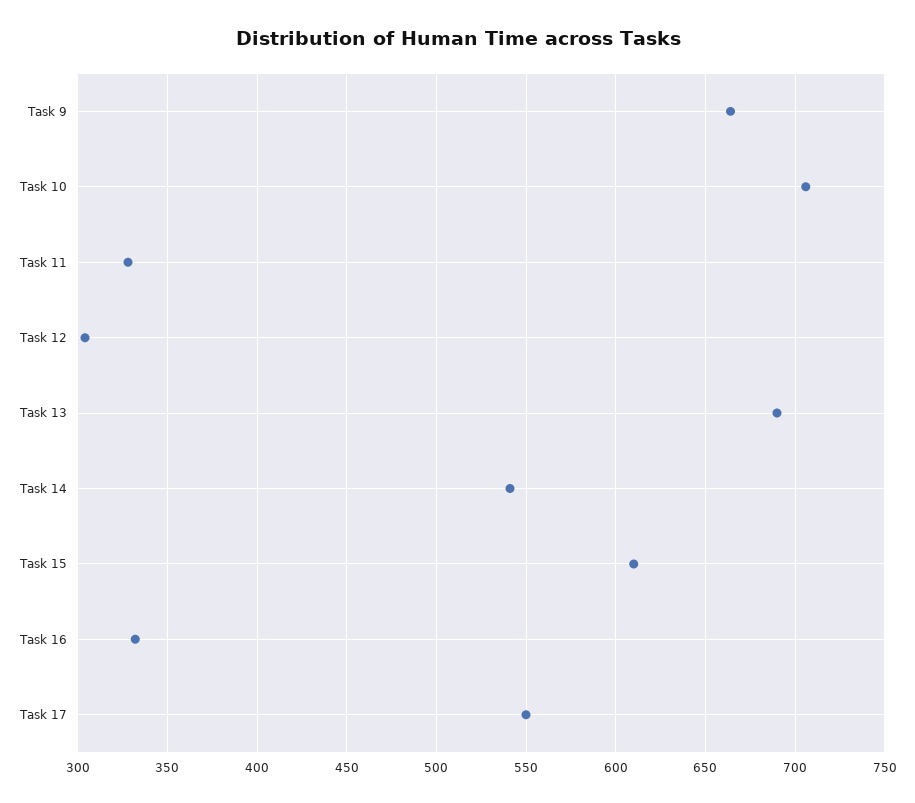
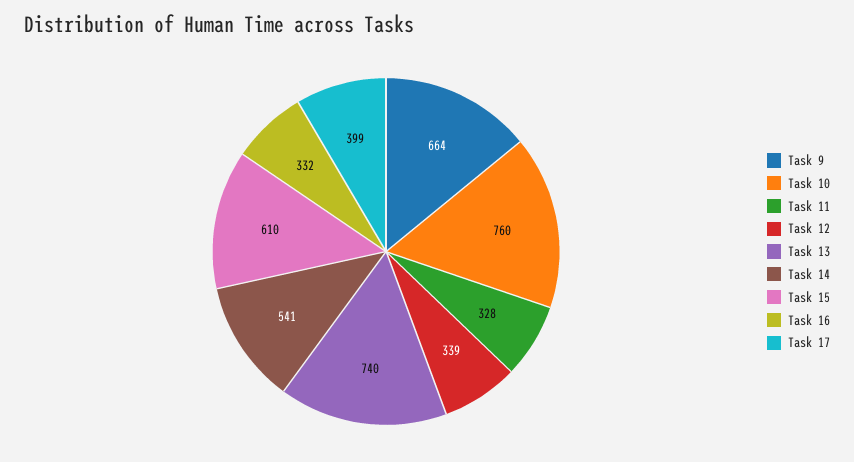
Task 10: 705 -> 760
Task 12: 305 -> 339
Task 13: 690 -> 740
Task 17: 550 -> 399

